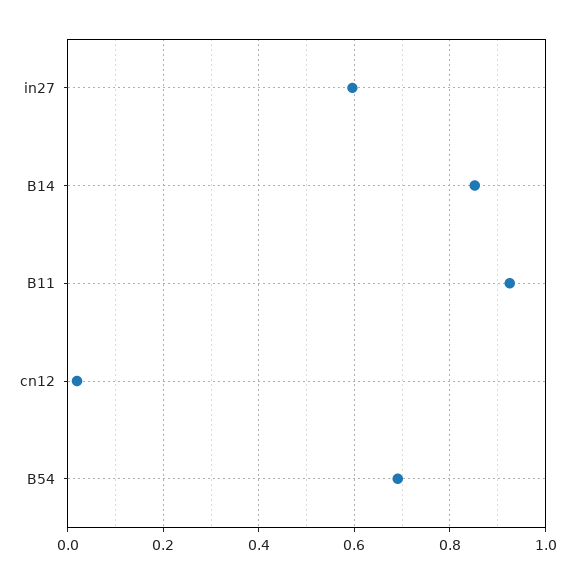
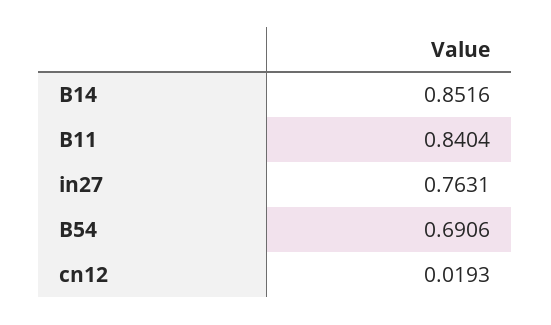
in27: 0.6 -> 0.7631
B11: 0.92 -> 0.8404

